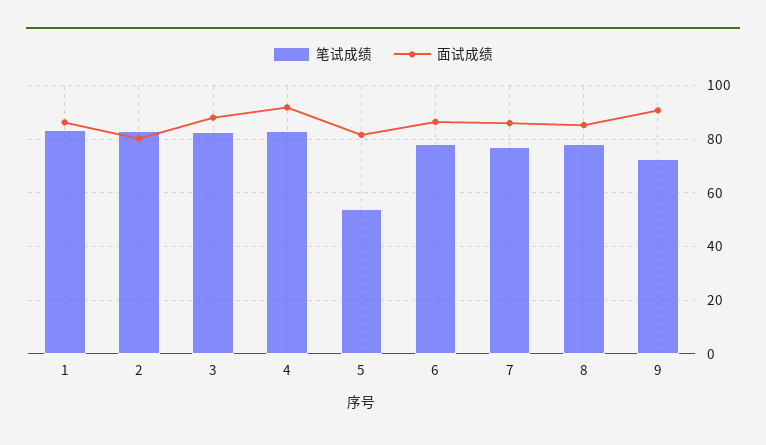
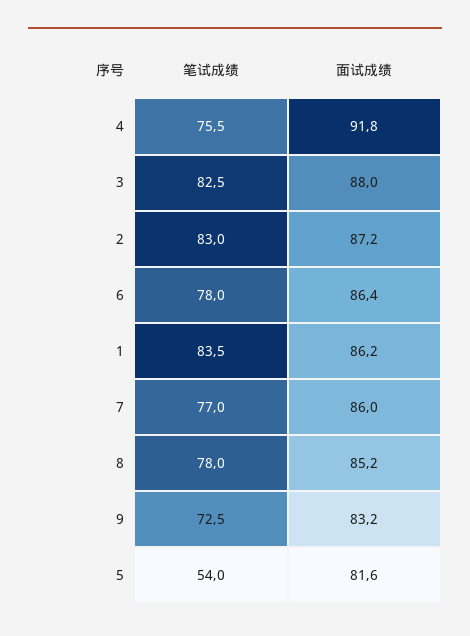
面试成绩, 2: 80 -> 87.2
笔试成绩, 4: 82.5 -> 75.5
面试成绩, 9: 90 -> 83.2

